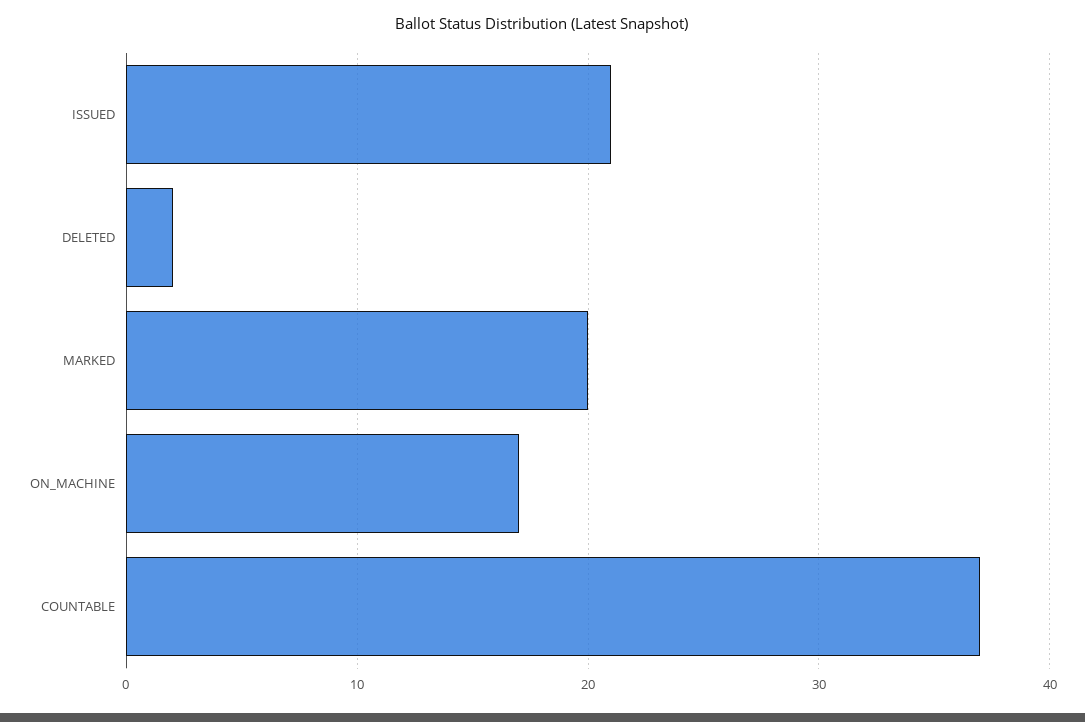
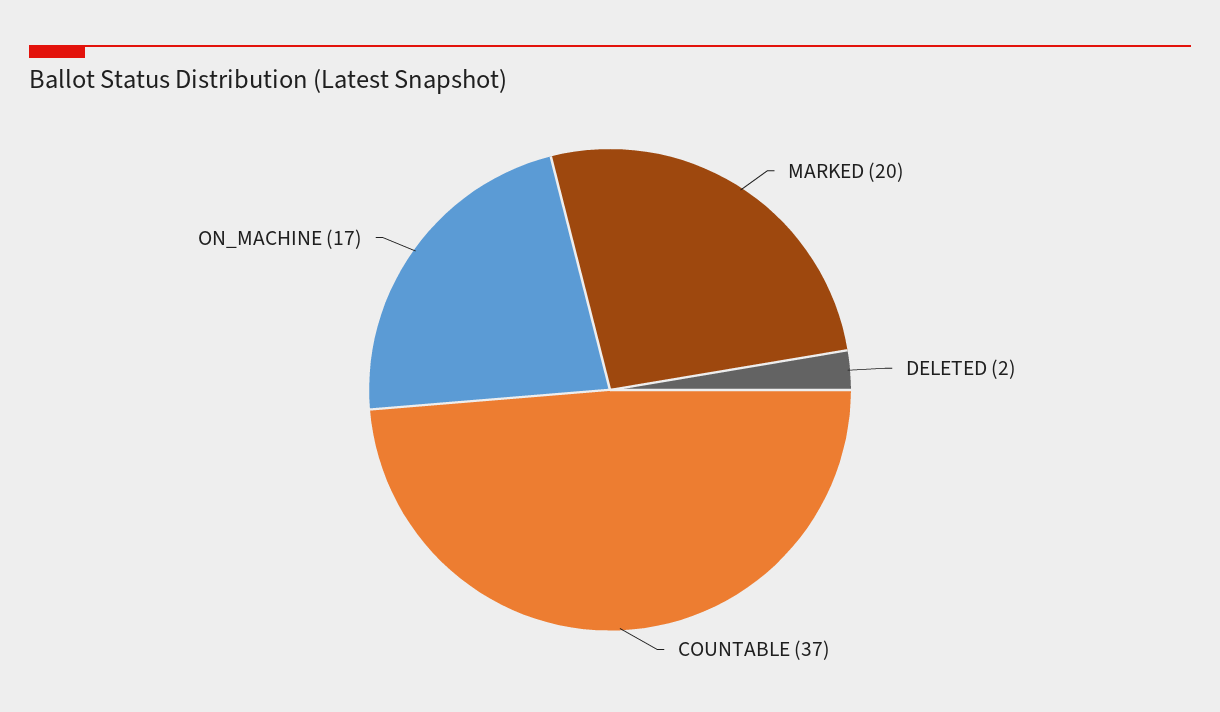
ISSUED: 21 -> none

